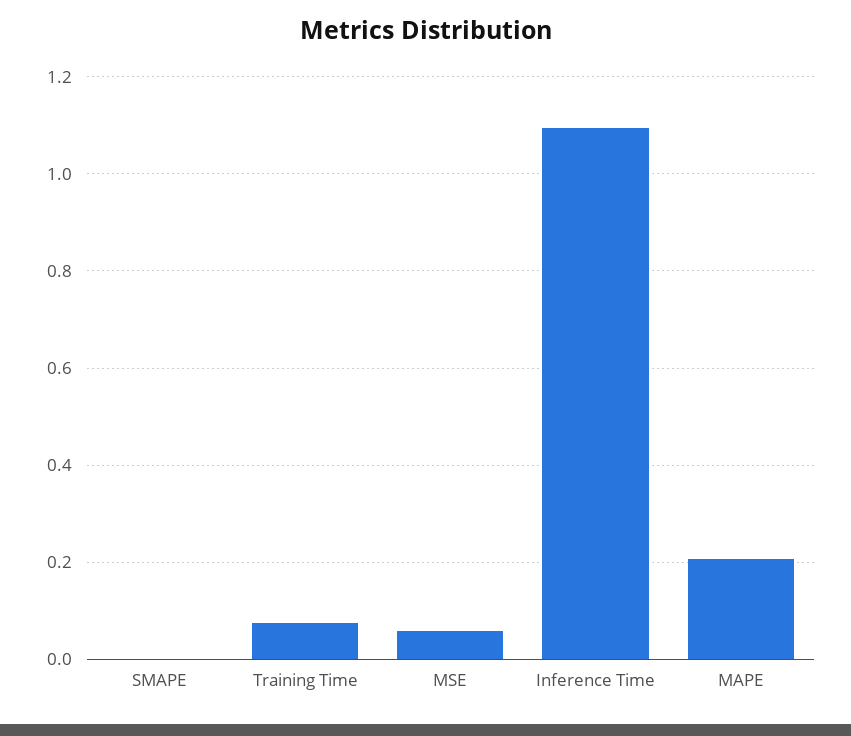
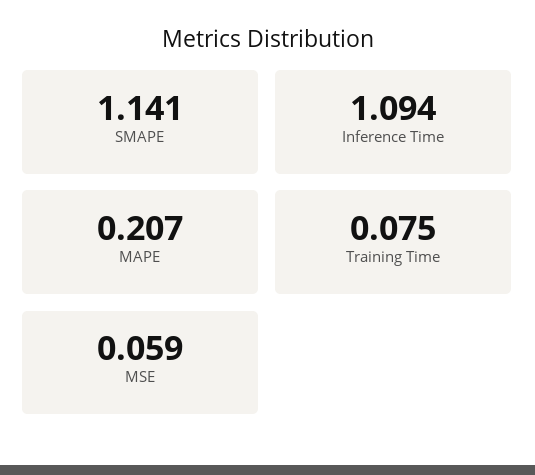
SMAPE: 0 -> 1.141

